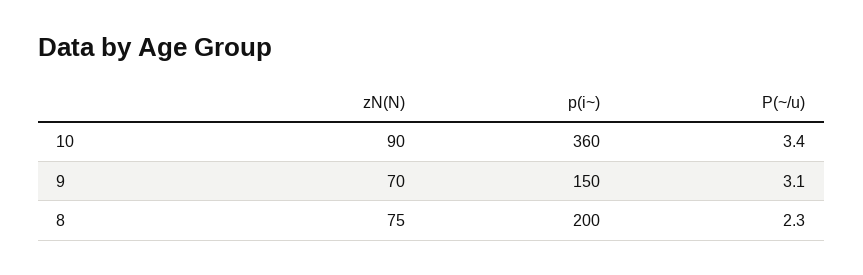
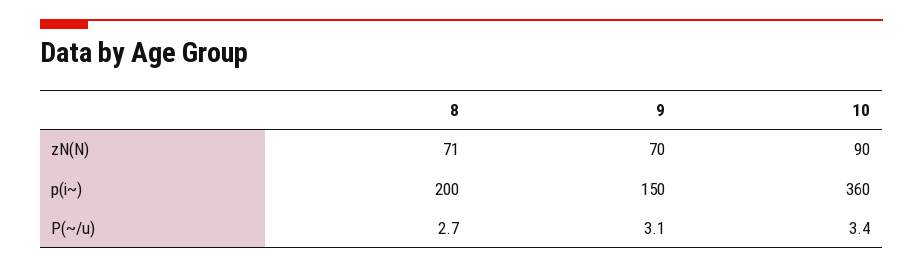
zN(N), 8: 75 -> 71
P(~/u), 8: 2.3 -> 2.7

